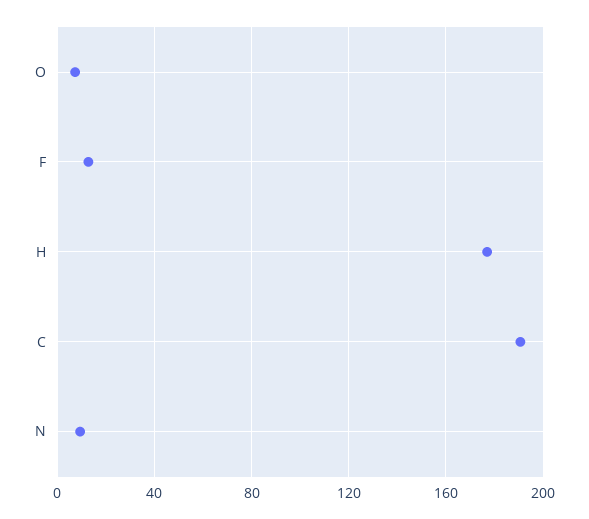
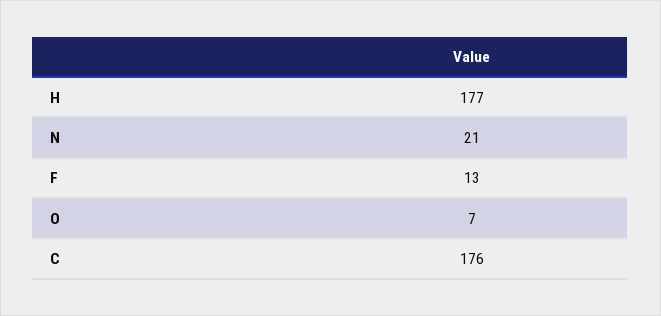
C: 190 -> 176
N: 10 -> 21

